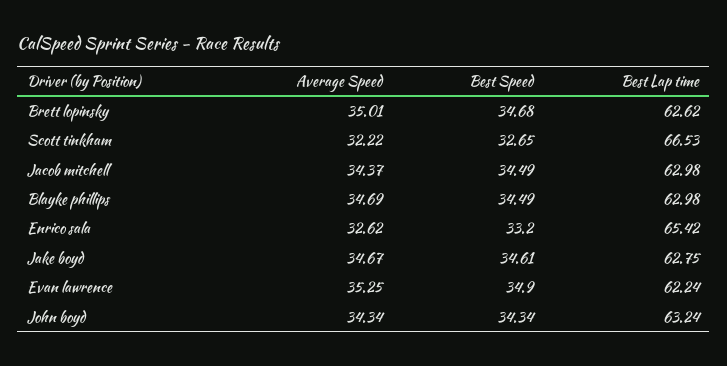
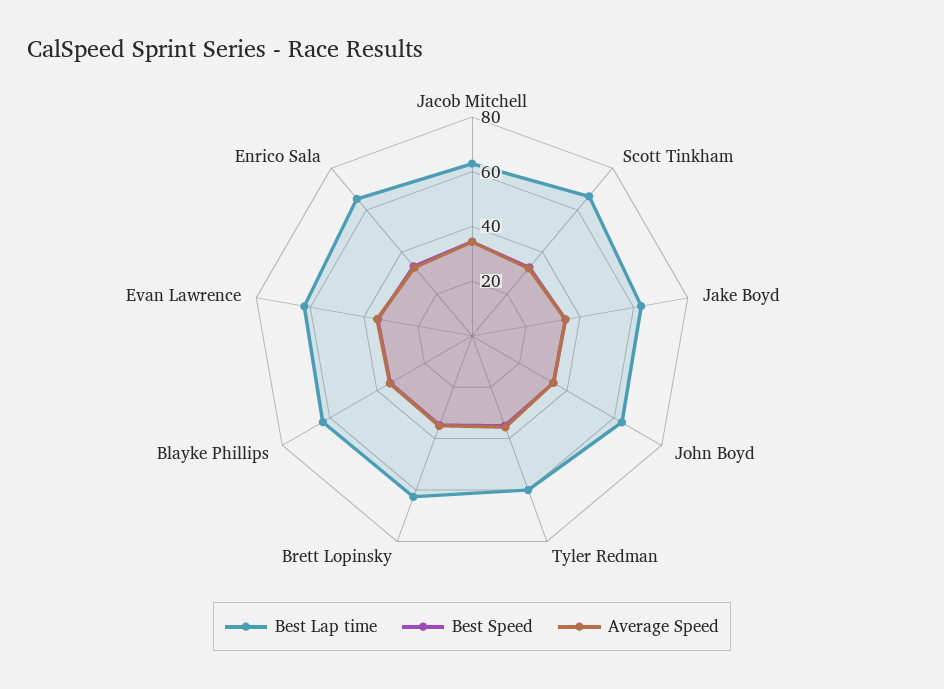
Best Lap time, Tyler Redman: none -> 60
Best Speed, Tyler Redman: none -> 35
Average Speed, Tyler Redman: none -> 35

